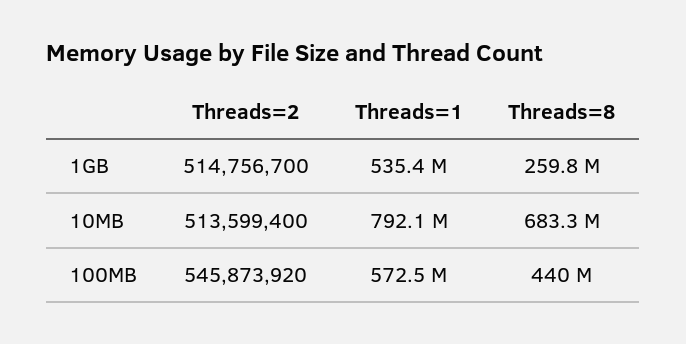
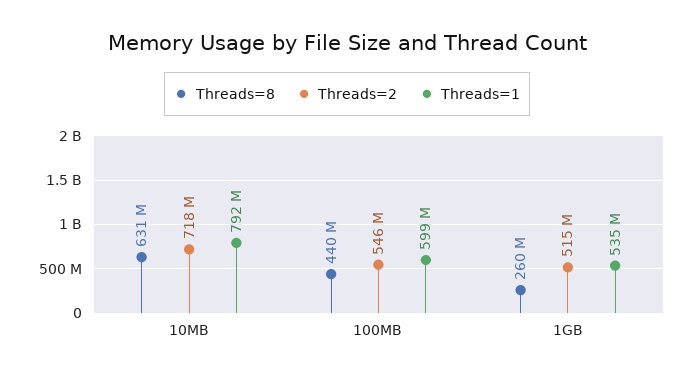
Threads=2, 10MB: 513599400 -> 718000000
Threads=8, 10MB: 683300000 -> 631000000
Threads=1, 100MB: 572500000 -> 599000000

